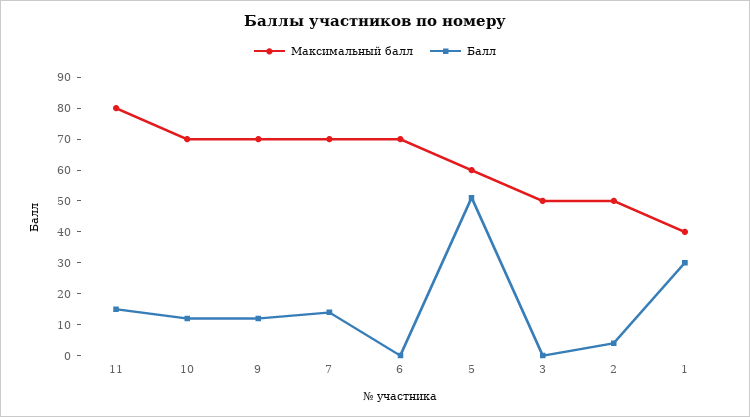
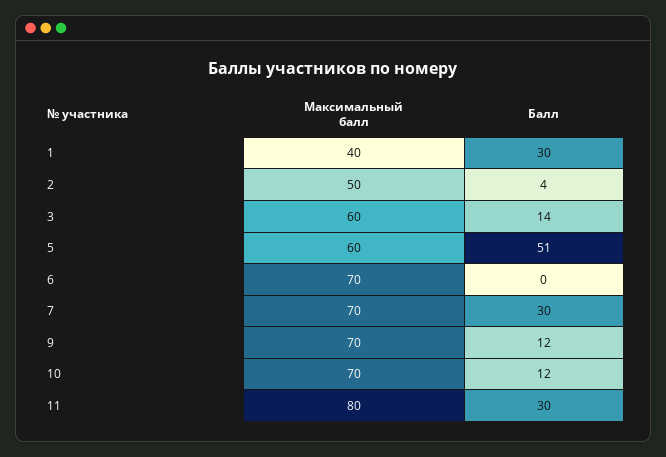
Балл, 11: 15 -> 30
Балл, 7: 15 -> 30
Максимальный балл, 3: 50 -> 60
Балл, 3: 0 -> 14

